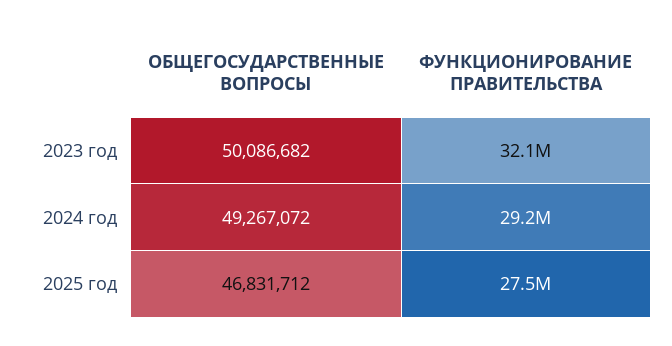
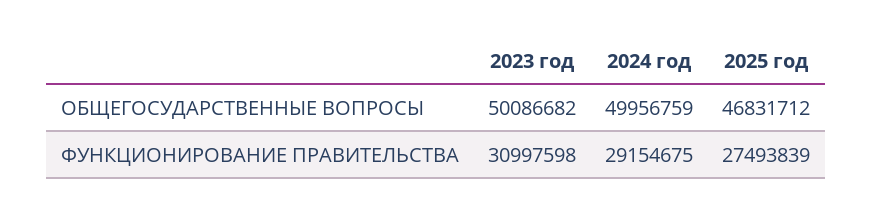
ФУНКЦИОНИРОВАНИЕ ПРАВИТЕЛЬСТВА, 2023 год: 32100000 -> 30997598
ОБЩЕГОСУДАРСТВЕННЫЕ ВОПРОСЫ, 2024 год: 49267072 -> 49956759

